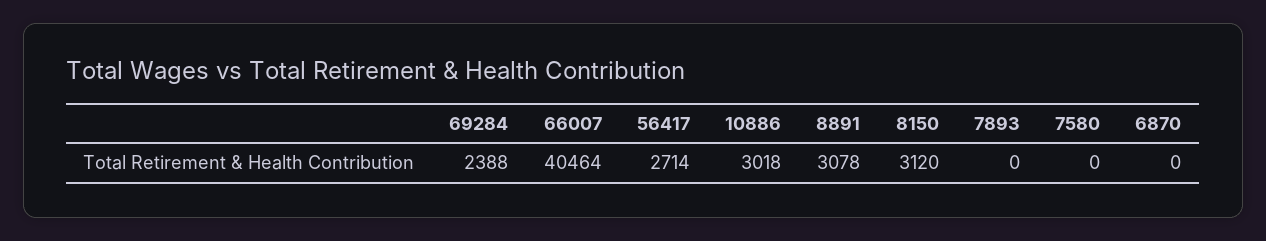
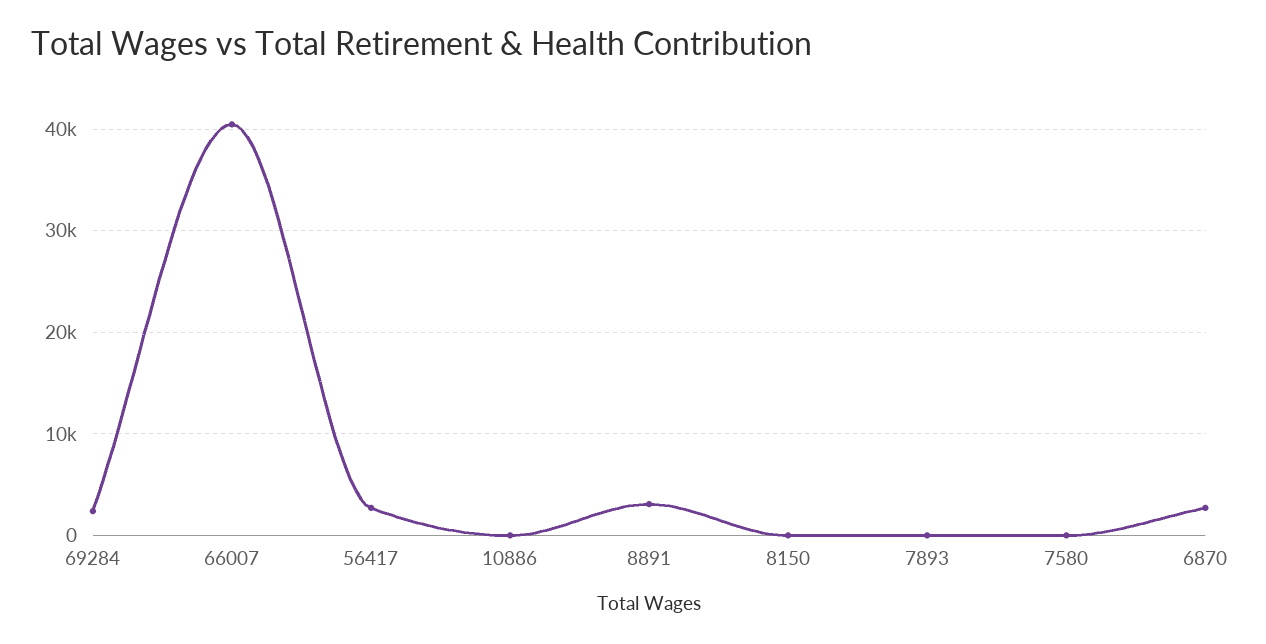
10886: 3018 -> 0
8150: 3120 -> 0
6870: 0 -> 3000

